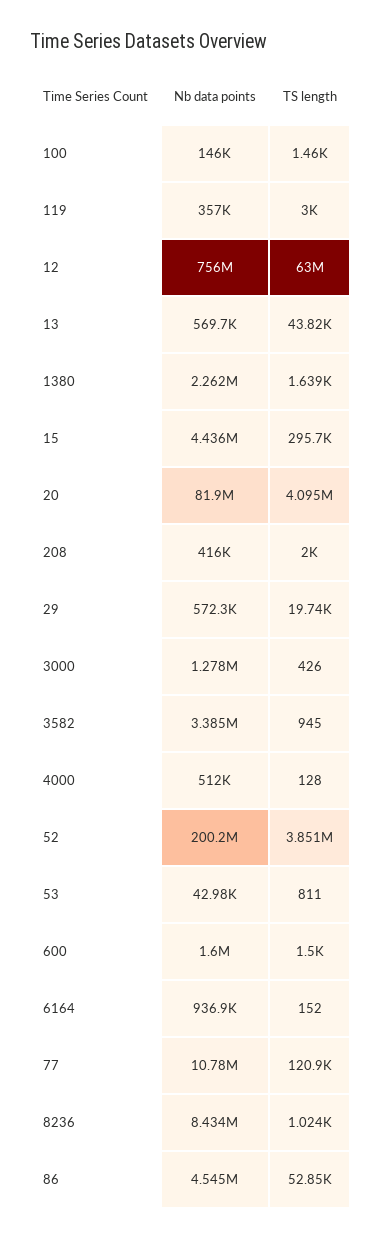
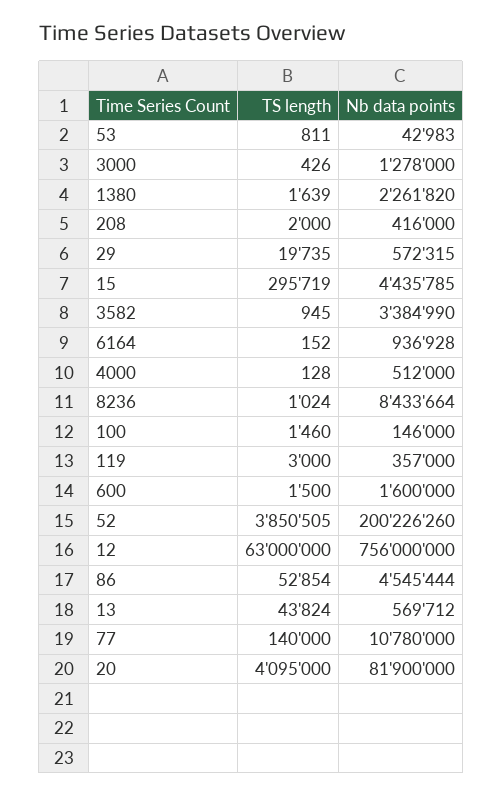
TS length, 77: 120900 -> 140000

